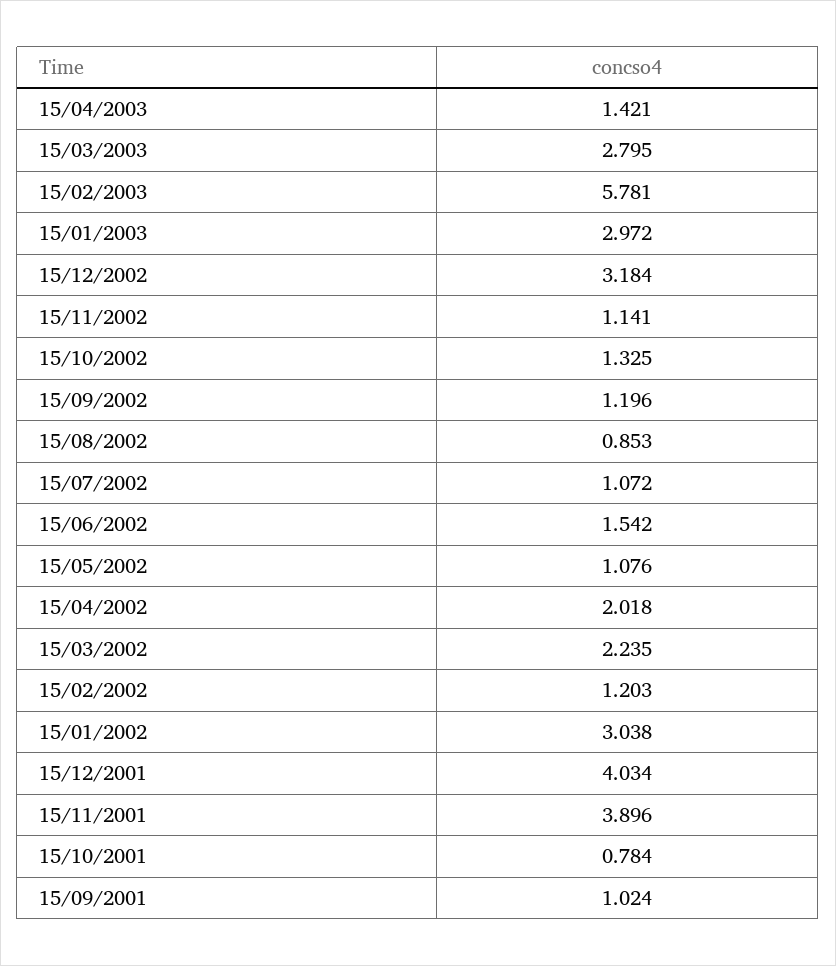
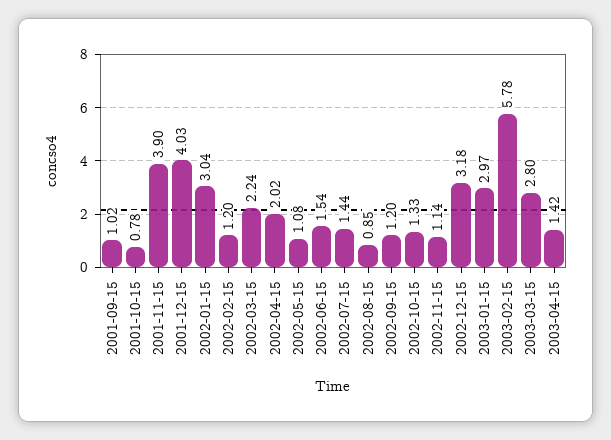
15/07/2002: 1.072 -> 1.44

